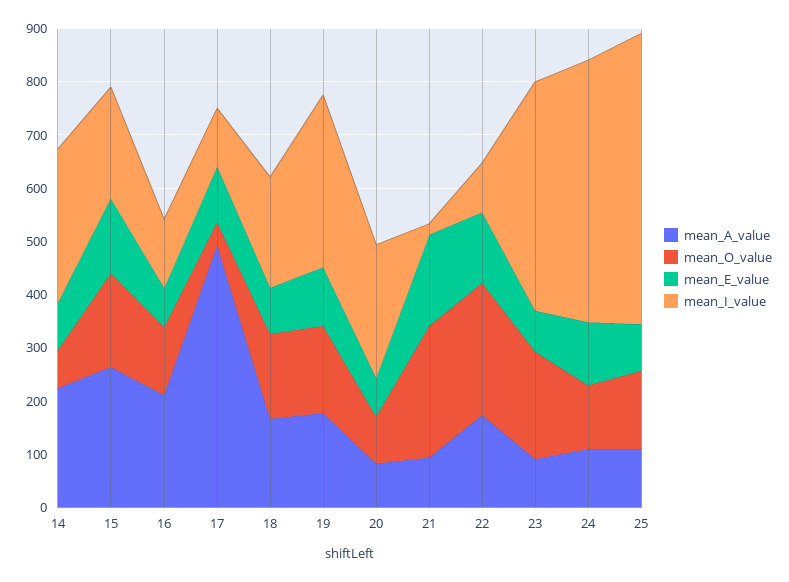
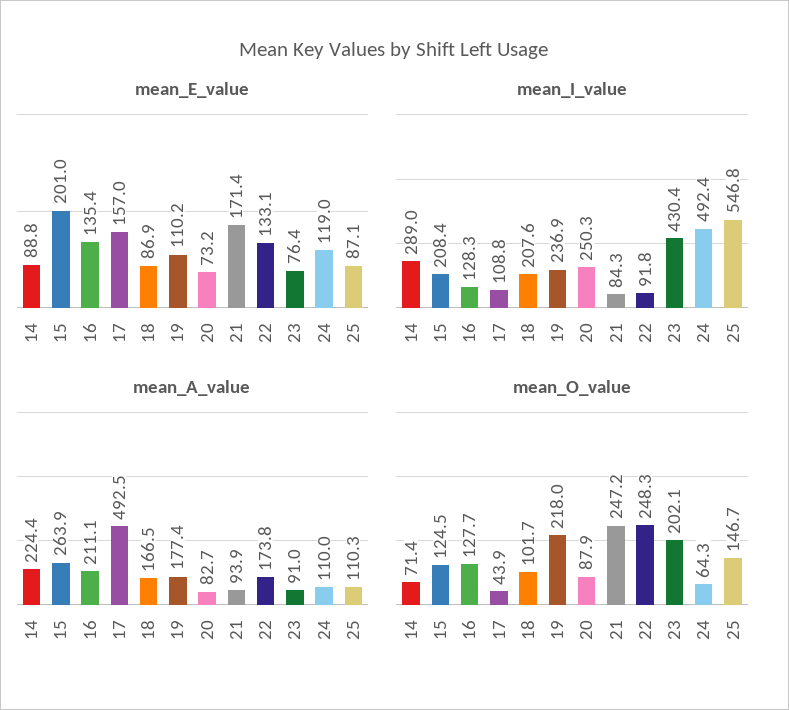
mean_O_value, 15: 180 -> 124.5
mean_E_value, 15: 140 -> 201
mean_E_value, 16: 80 -> 135.4
mean_E_value, 17: 100 -> 157
mean_O_value, 18: 160 -> 101.7
mean_O_value, 19: 160 -> 218
mean_I_value, 19: 320 -> 236.9
mean_I_value, 21: 20 -> 84.3
mean_O_value, 24: 120 -> 64.3

